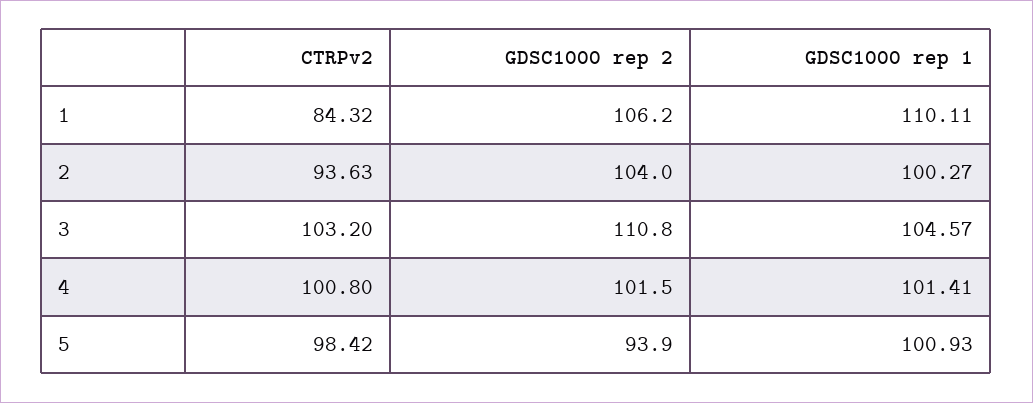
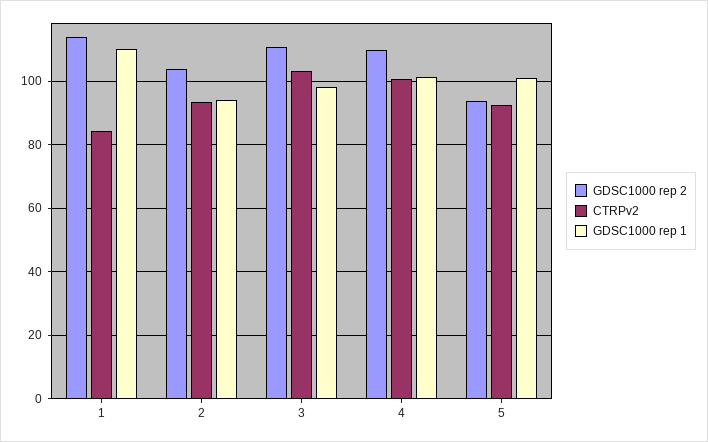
GDSC1000 rep 2, 1: 106.2 -> 114
GDSC1000 rep 1, 2: 100.27 -> 94
GDSC1000 rep 1, 3: 104.57 -> 98
GDSC1000 rep 2, 4: 101.5 -> 110
CTRPv2, 5: 98.42 -> 92

